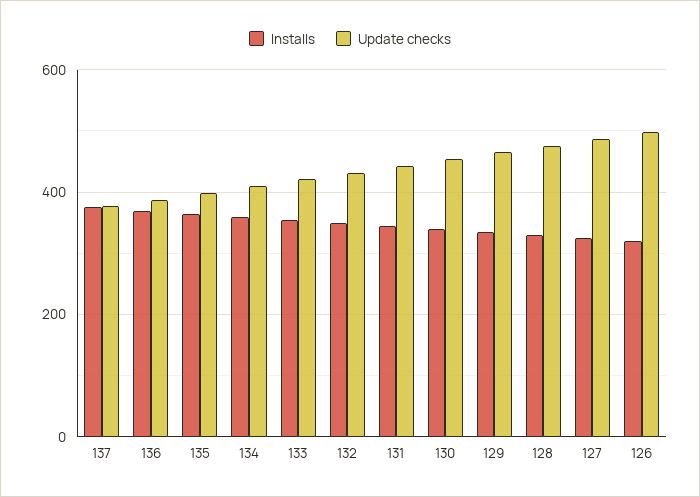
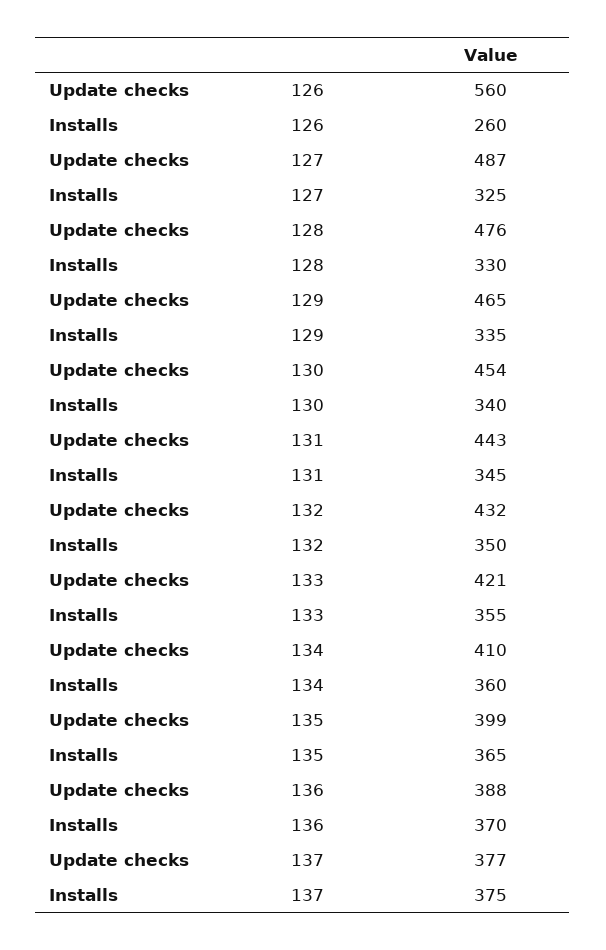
Installs, 126: 320 -> 260
Update checks, 126: 500 -> 560

